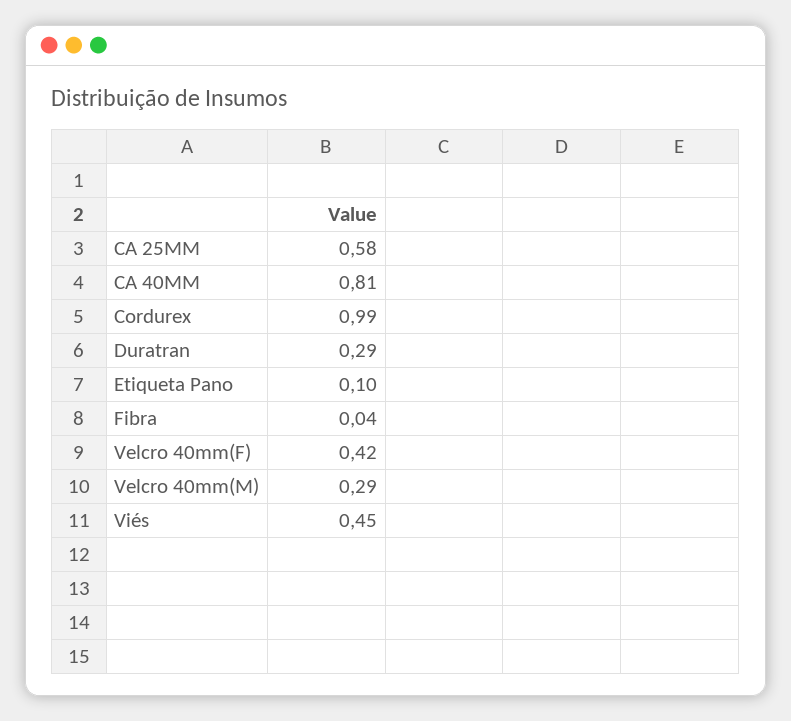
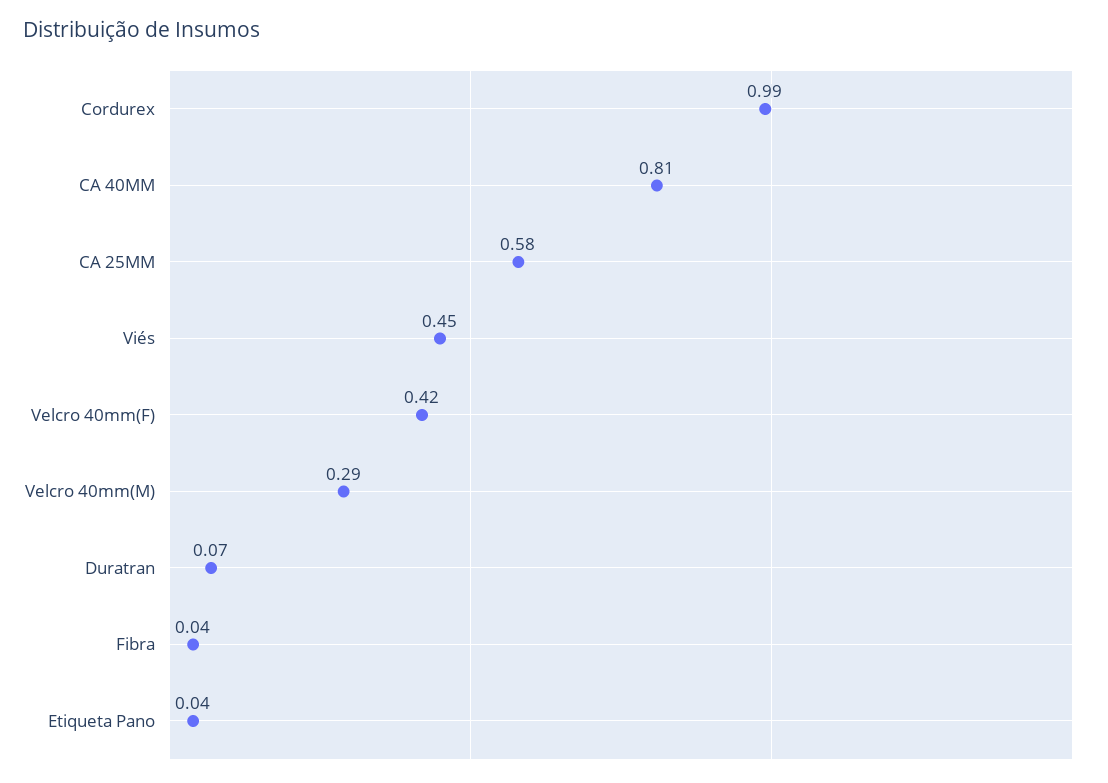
Duratran: 0.29 -> 0.07
Etiqueta Pano: 0.1 -> 0.04

